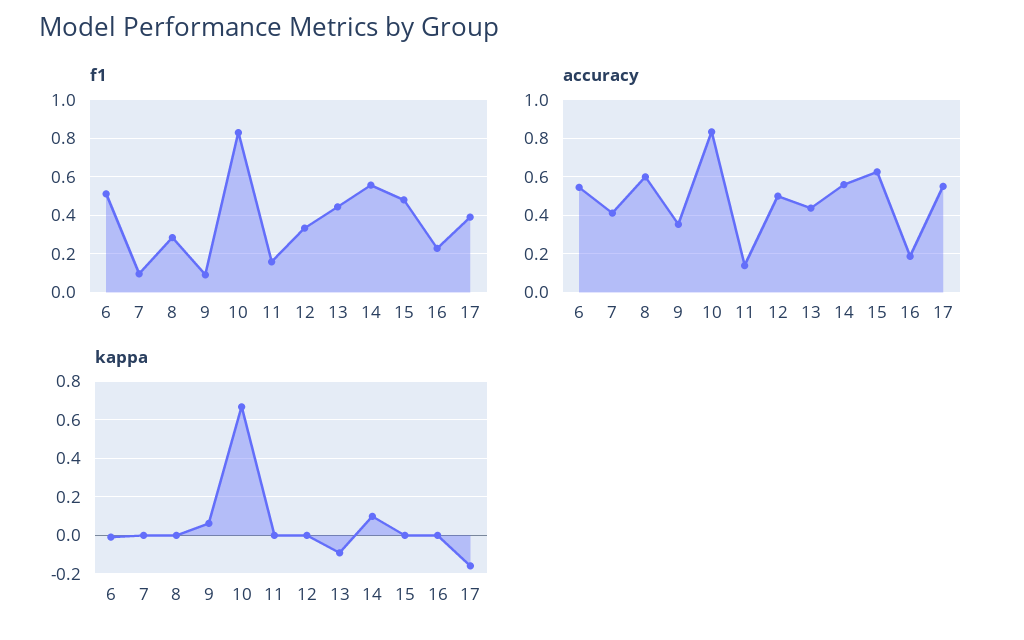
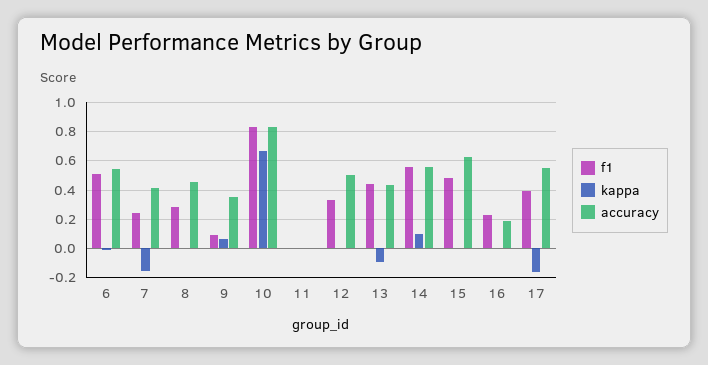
f1, 7: 0.1 -> 0.25
f1, 11: 0.15 -> 0
accuracy, 8: 0.6 -> 0.45
accuracy, 11: 0.15 -> 0
kappa, 7: 0 -> -0.15

